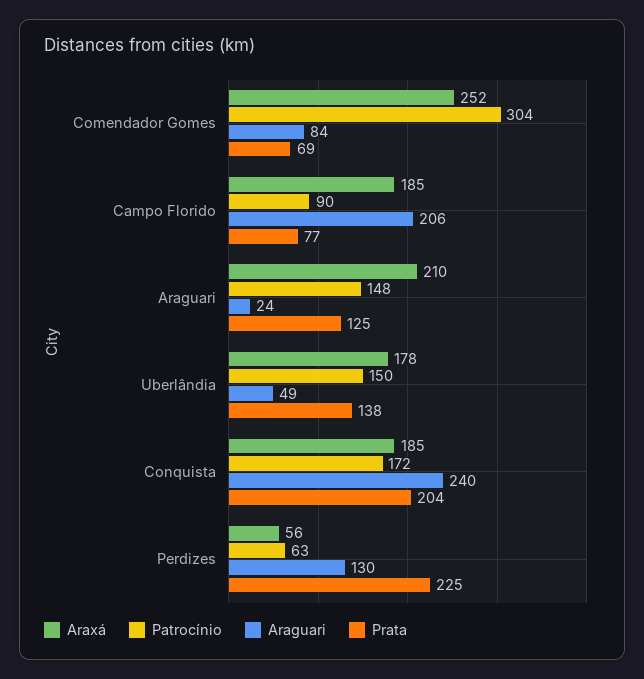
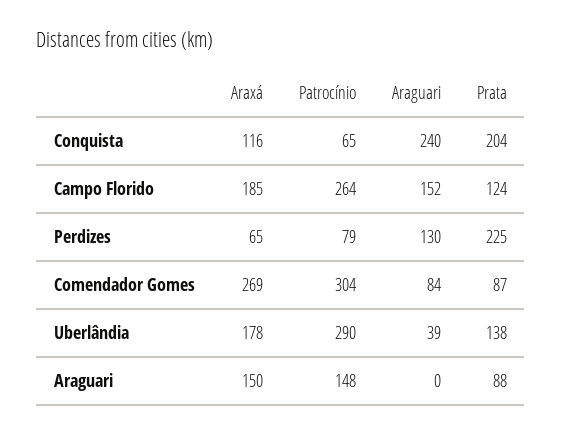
Araxá, Comendador Gomes: 252 -> 269
Prata, Comendador Gomes: 69 -> 87
Patrocínio, Campo Florido: 90 -> 264
Araguari, Campo Florido: 206 -> 152
Prata, Campo Florido: 77 -> 124
Araxá, Araguari: 210 -> 150
Araguari, Araguari: 24 -> 0
Prata, Araguari: 125 -> 88
Patrocínio, Uberlândia: 150 -> 290
Araguari, Uberlândia: 49 -> 39
Araxá, Conquista: 185 -> 116
Patrocínio, Conquista: 172 -> 65
Araxá, Perdizes: 56 -> 65
Patrocínio, Perdizes: 63 -> 79

